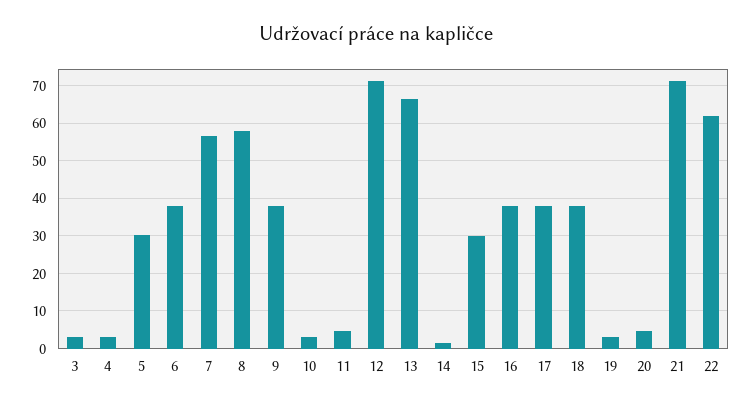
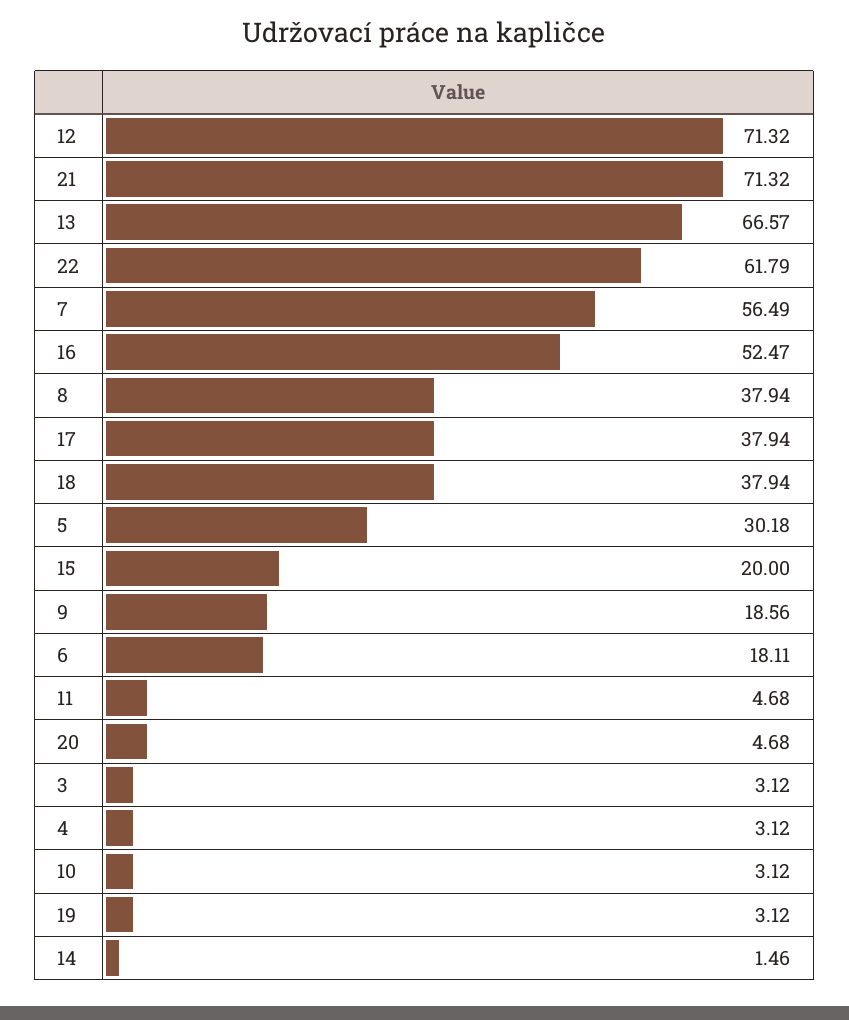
6: 38 -> 18.11
8: 58 -> 37.94
9: 38 -> 18.56
15: 30 -> 20
16: 38 -> 52.47

